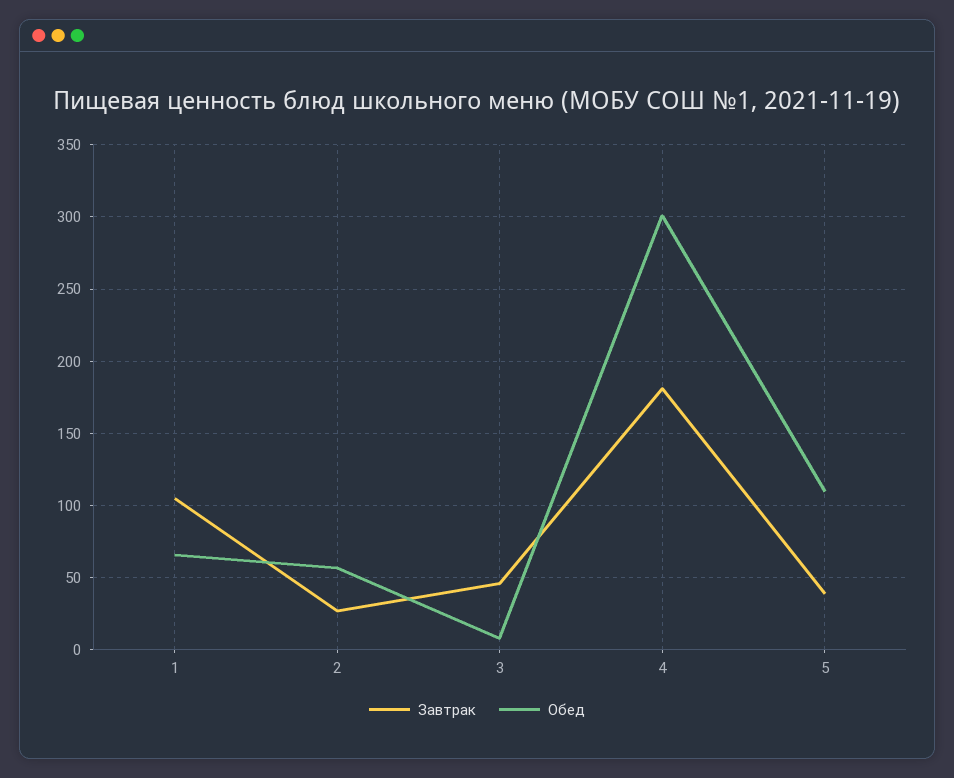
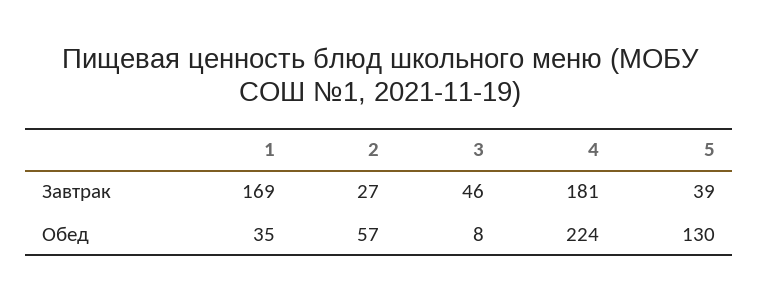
Завтрак, 1: 105 -> 169
Обед, 1: 65 -> 35
Обед, 4: 300 -> 224
Обед, 5: 110 -> 130

